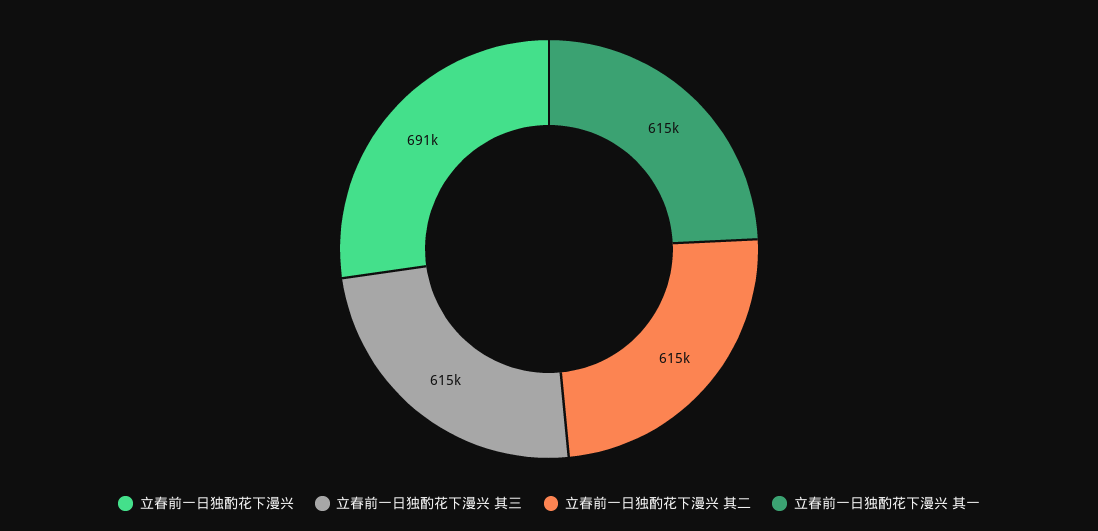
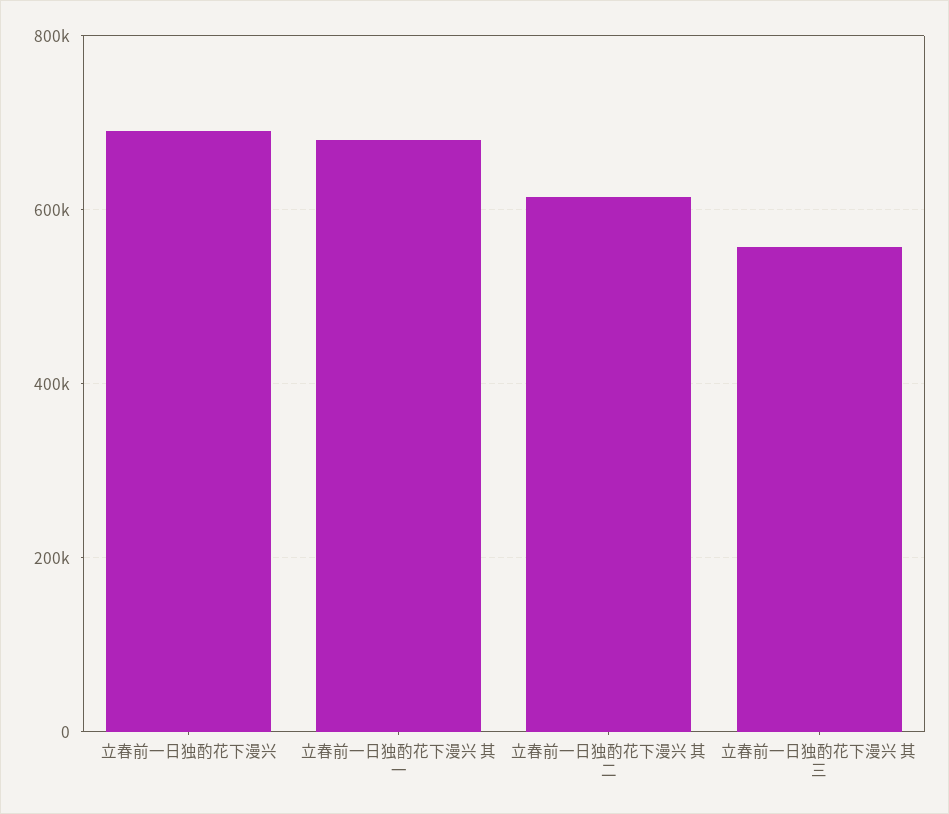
立春前一日独酌花下漫兴 其三: 615000 -> 560000
立春前一日独酌花下漫兴 其一: 615000 -> 680000

